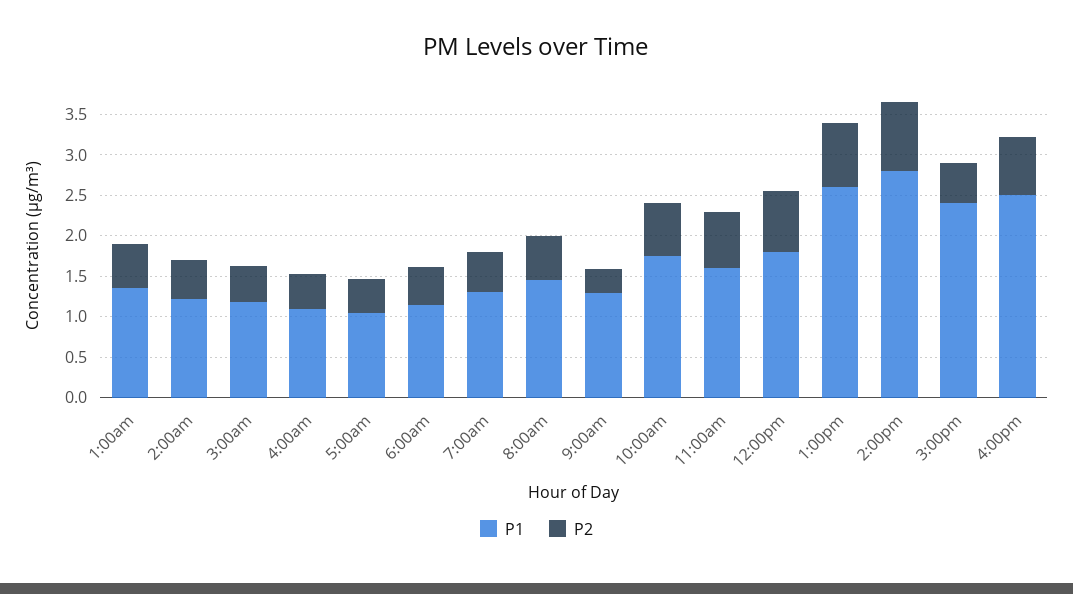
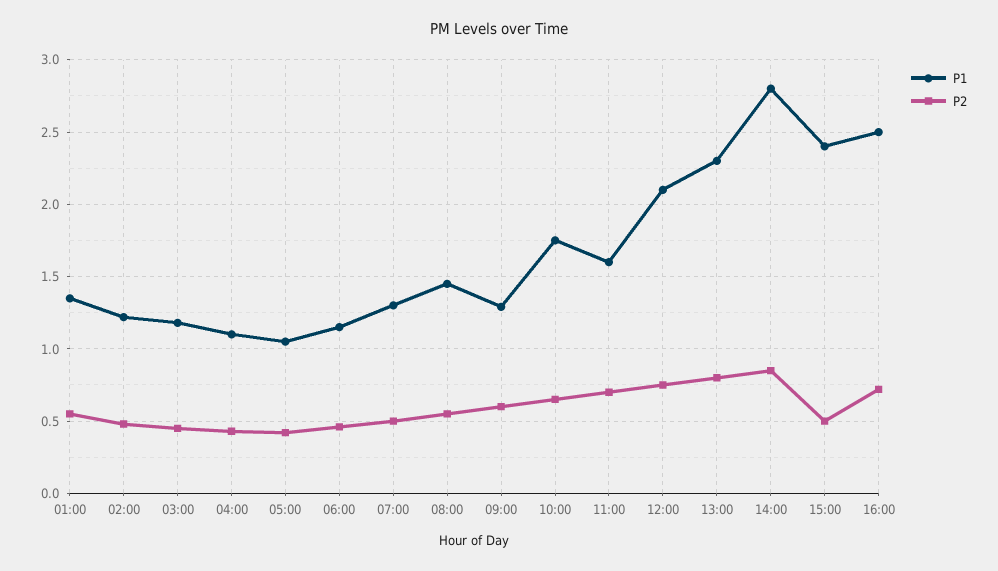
P2, 9:00am: 0.3 -> 0.6
P1, 12:00pm: 1.8 -> 2.1
P1, 1:00pm: 2.6 -> 2.3

